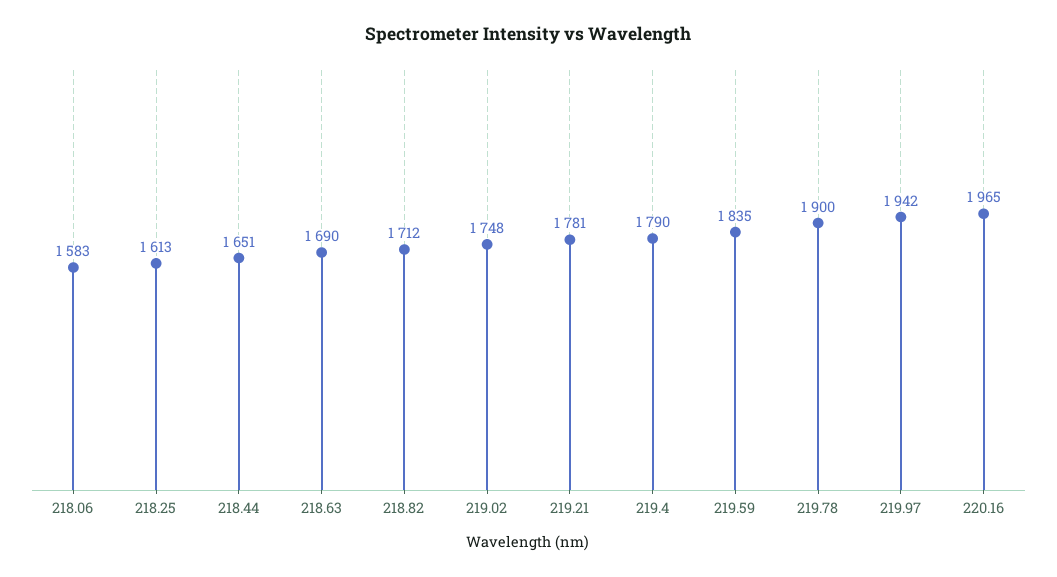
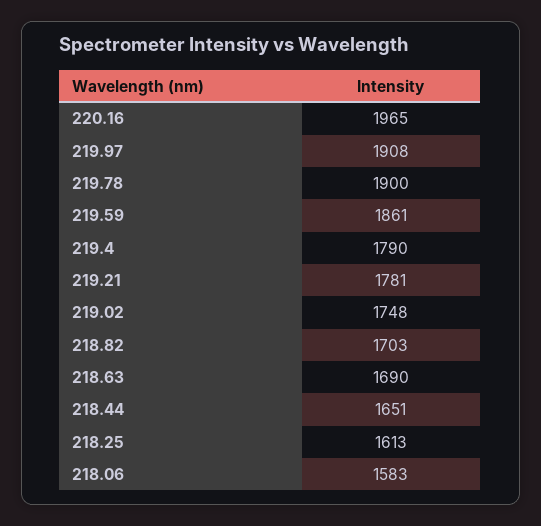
218.82: 1712 -> 1703
219.59: 1835 -> 1861
219.97: 1942 -> 1908

